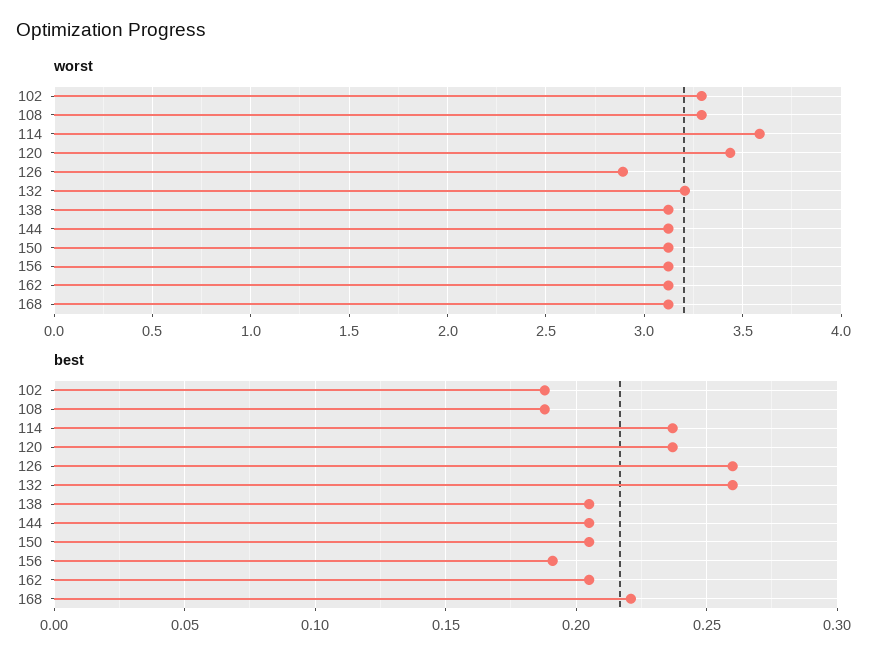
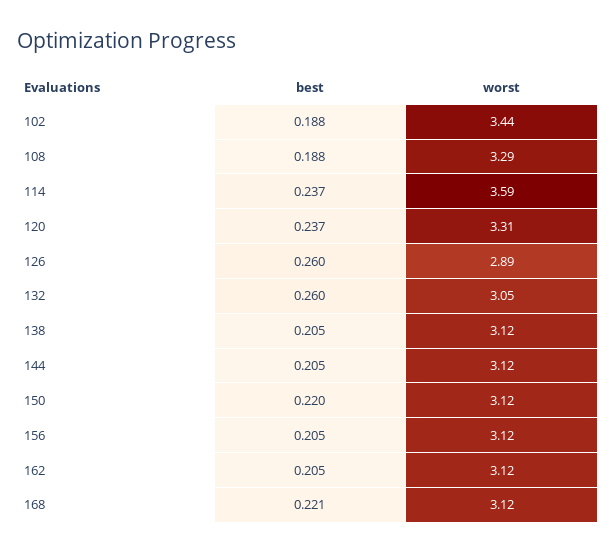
worst, 102: 3.3 -> 3.44
worst, 120: 3.45 -> 3.31
worst, 132: 3.2 -> 3.05
best, 150: 0.205 -> 0.22
best, 156: 0.19 -> 0.205

